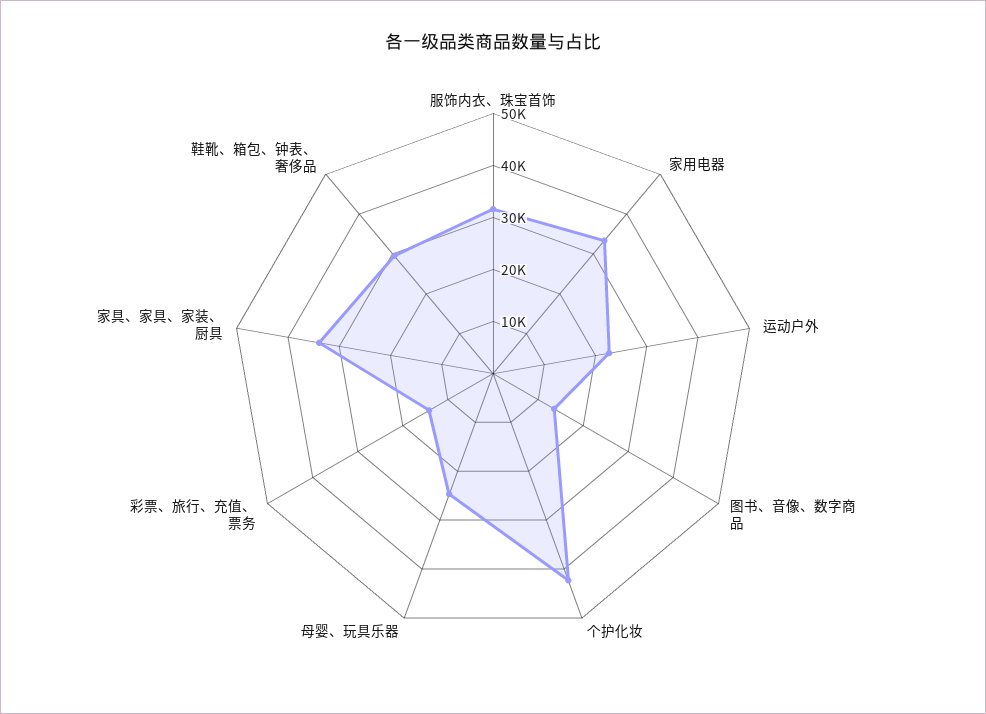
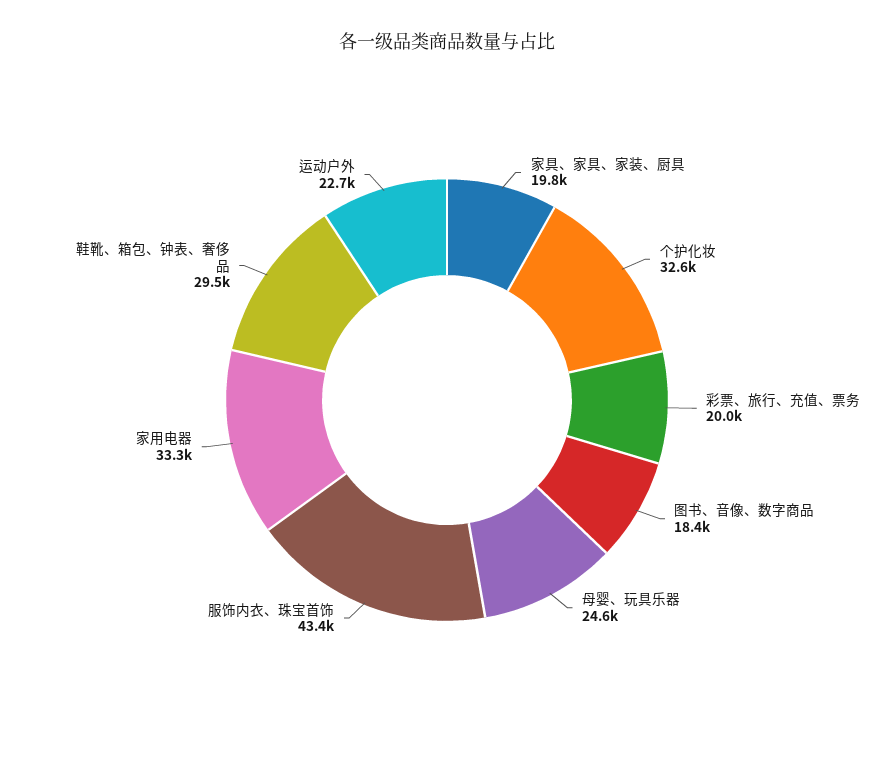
服饰内衣、珠宝首饰: 32000 -> 43400
图书、音像、数字商品: 14000 -> 18400
个护化妆: 42000 -> 32600
彩票、旅行、充值、票务: 14000 -> 20000
家具、家具、家装、厨具: 34000 -> 19800

